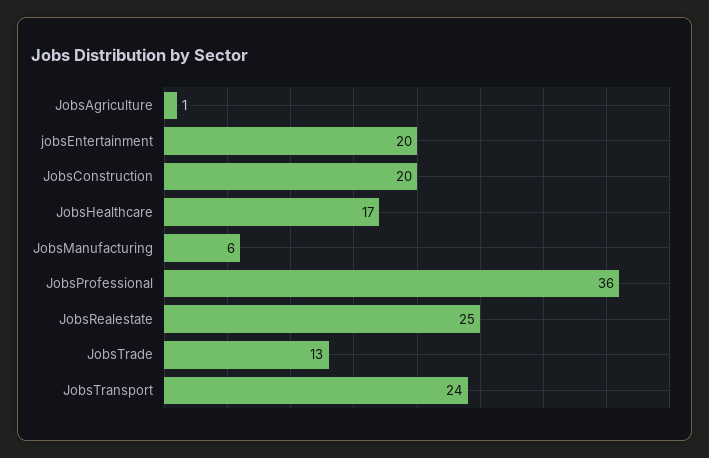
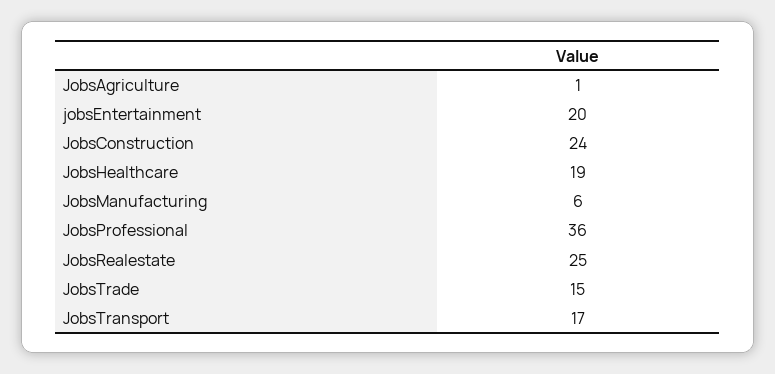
JobsConstruction: 20 -> 24
JobsHealthcare: 17 -> 19
JobsTrade: 13 -> 15
JobsTransport: 24 -> 17

